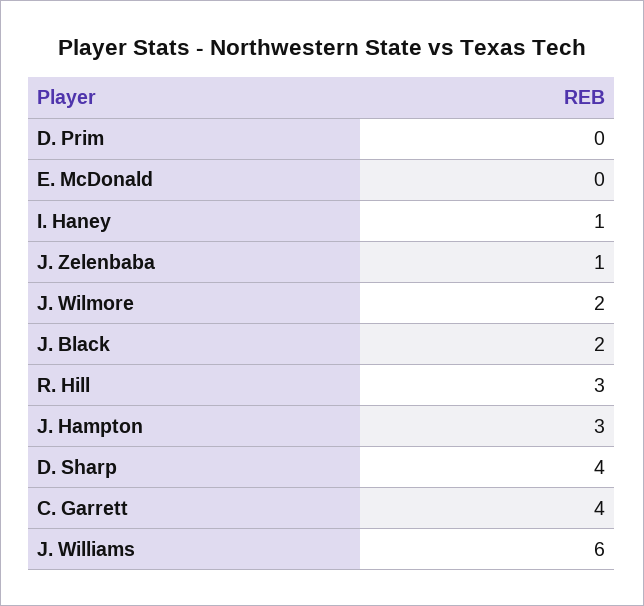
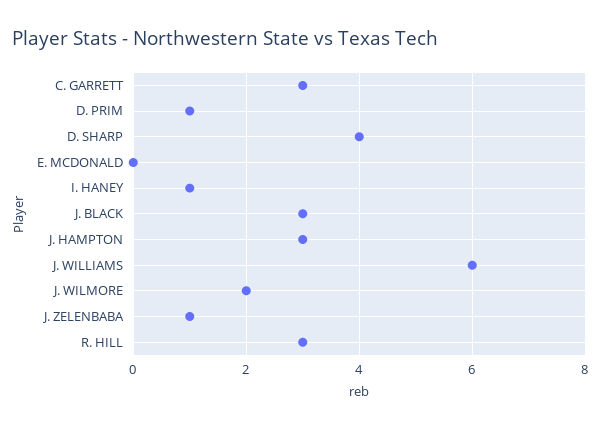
D. Prim: 0 -> 1
J. Black: 2 -> 3
C. Garrett: 4 -> 3

